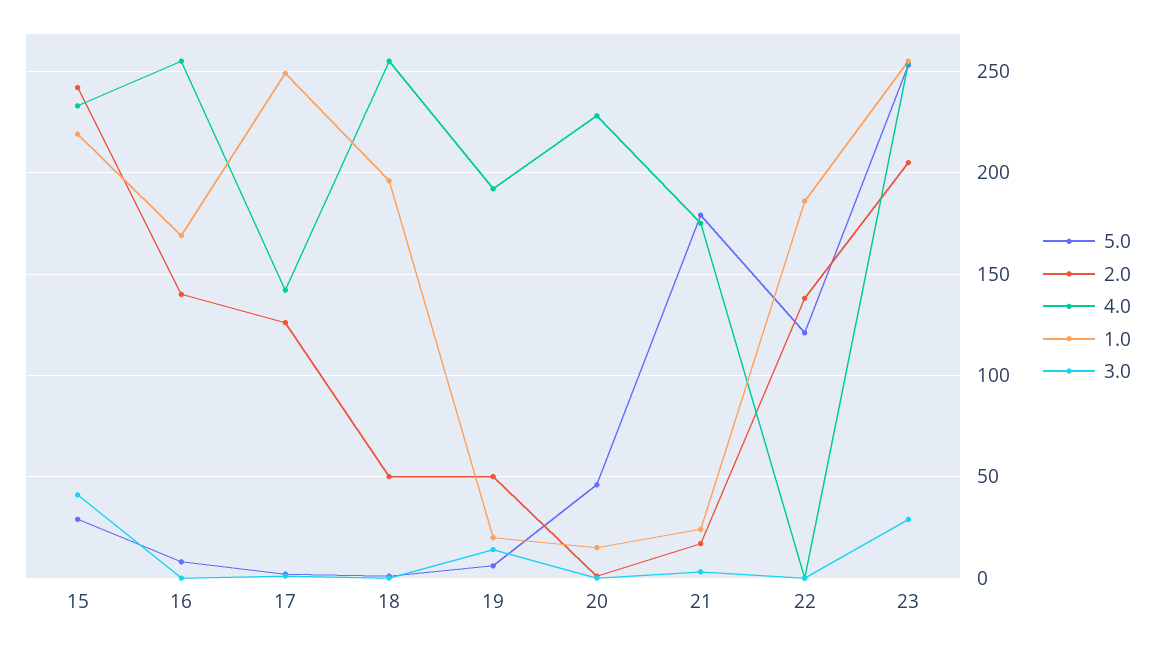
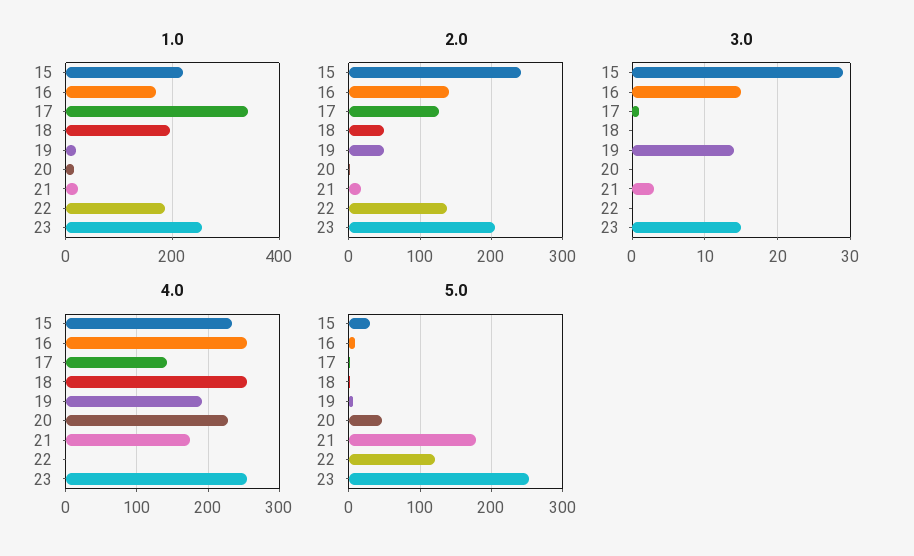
3.0, 15: 40 -> 29
3.0, 16: 0 -> 15
1.0, 17: 250 -> 340
3.0, 23: 30 -> 15

